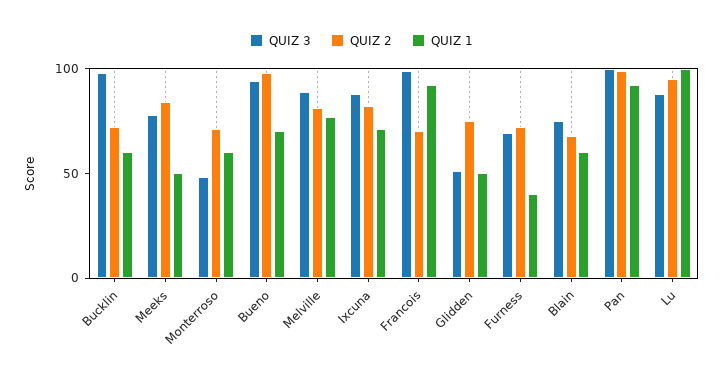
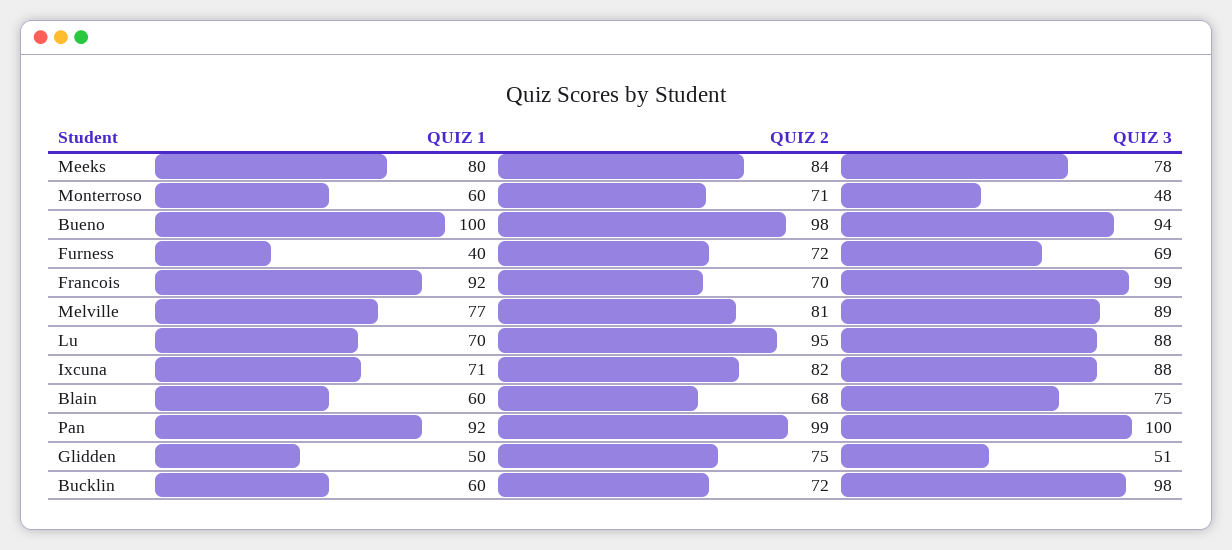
QUIZ 1, Meeks: 50 -> 80
QUIZ 1, Bueno: 70 -> 100
QUIZ 1, Lu: 100 -> 70

